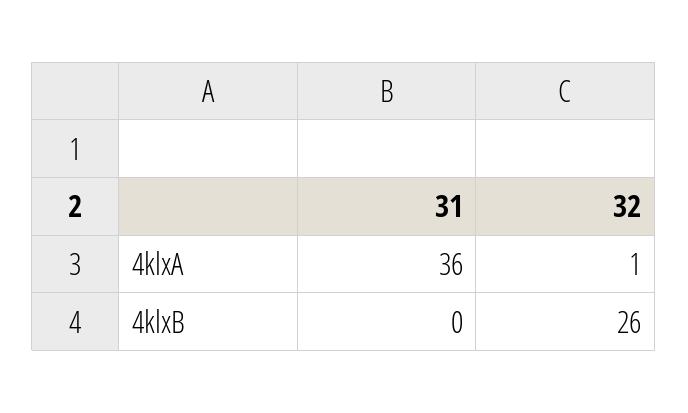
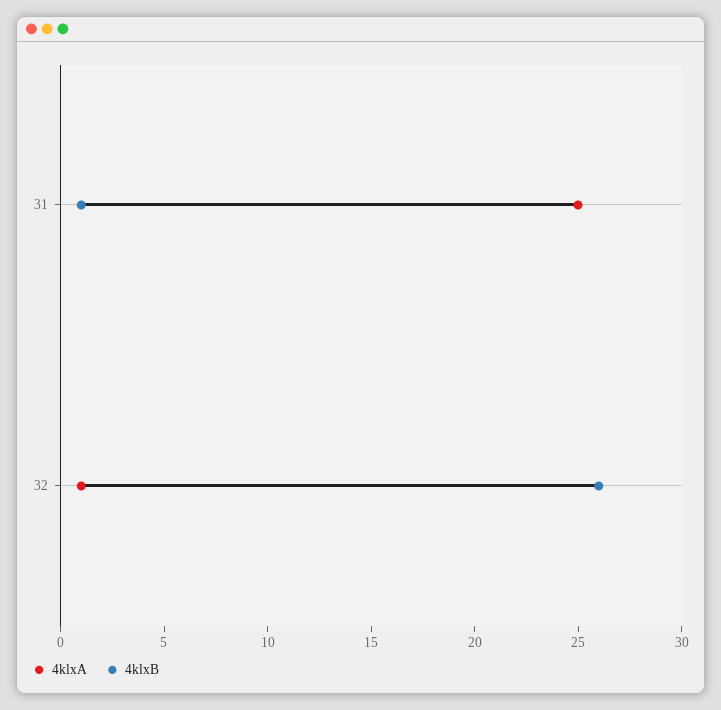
4klxA, 31: 36 -> 25
4klxB, 31: 0 -> 1

